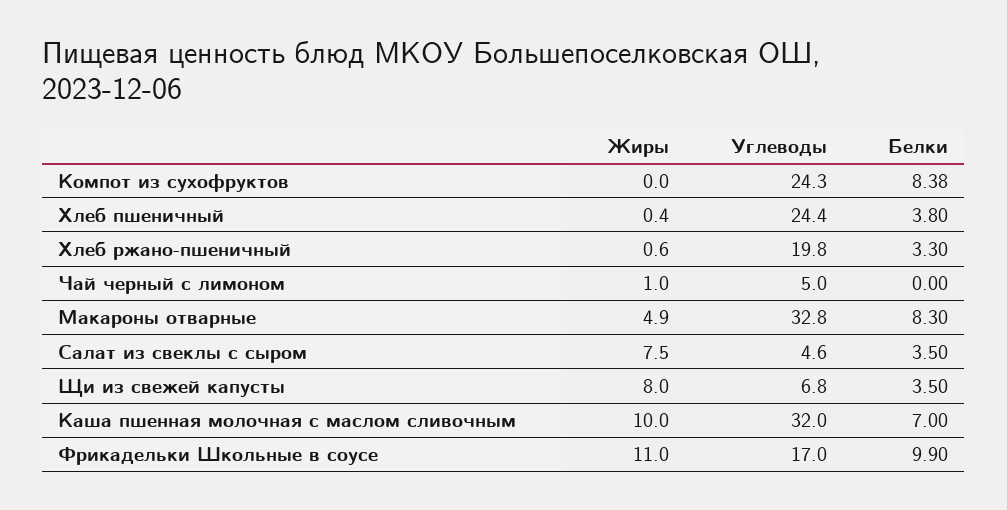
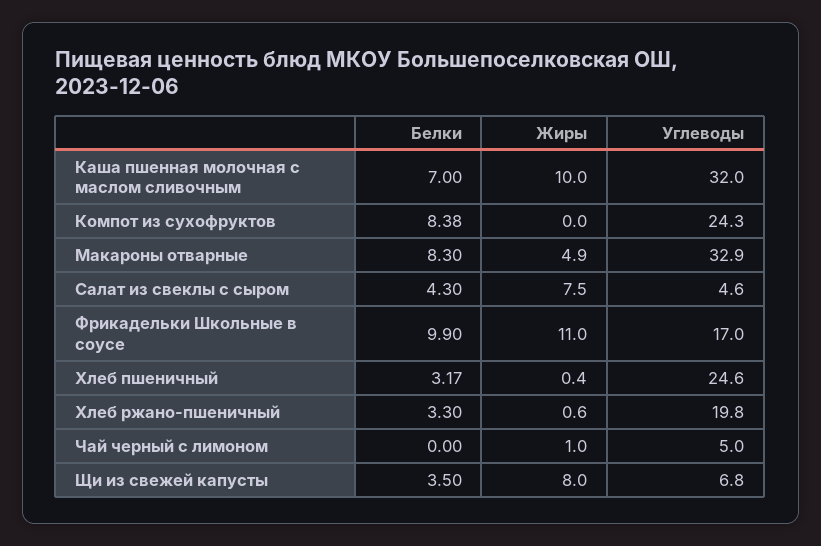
Углеводы, Хлеб пшеничный: 24.4 -> 24.6
Белки, Хлеб пшеничный: 3.8 -> 3.17
Углеводы, Макароны отварные: 32.8 -> 32.9
Белки, Салат из свеклы с сыром: 3.5 -> 4.3

